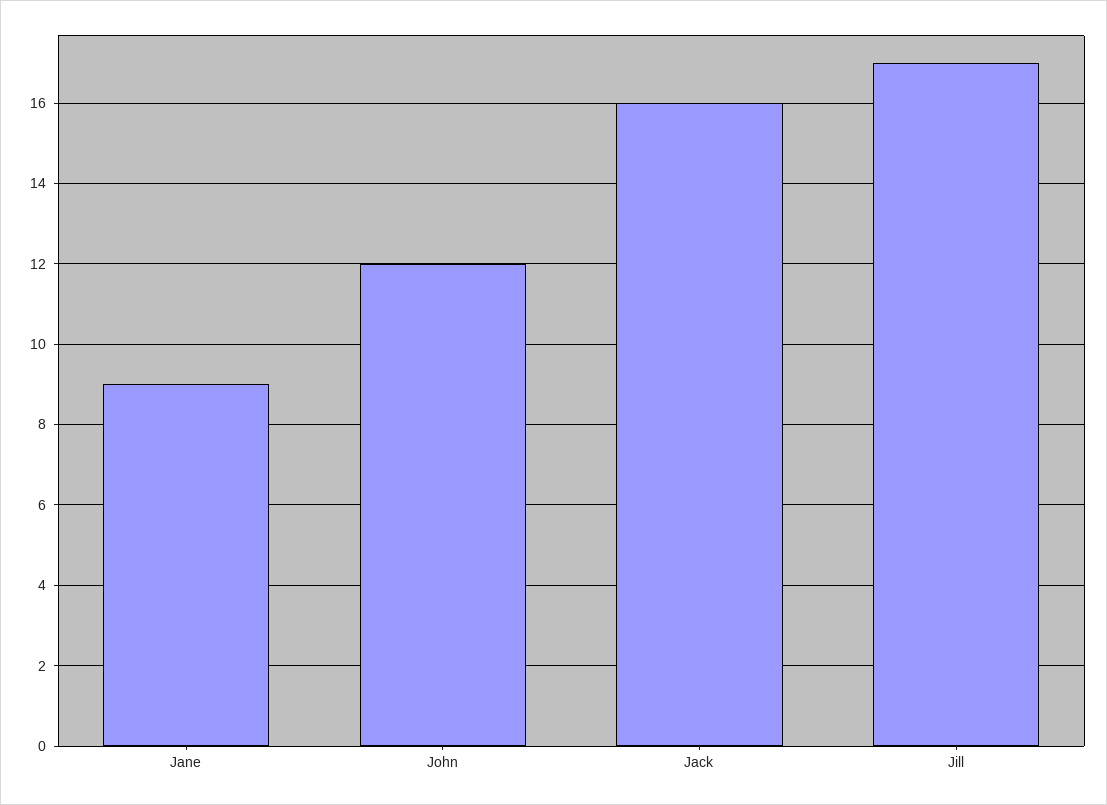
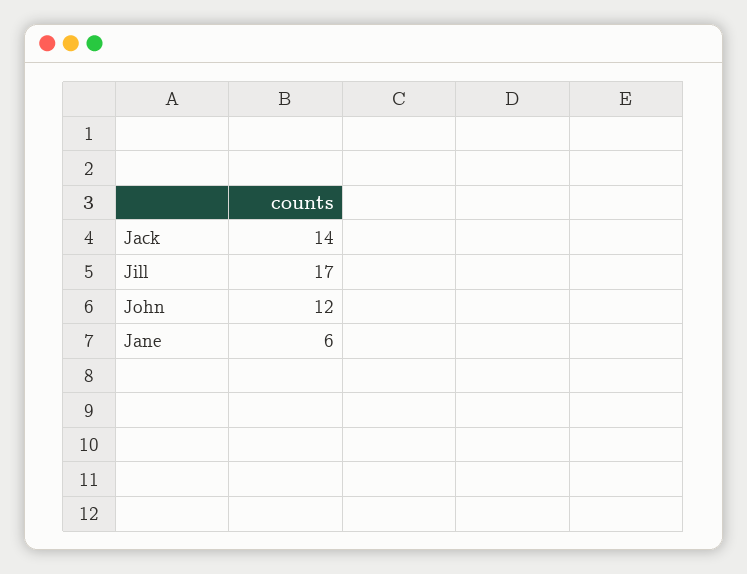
Jane: 9 -> 6
Jack: 16 -> 14

